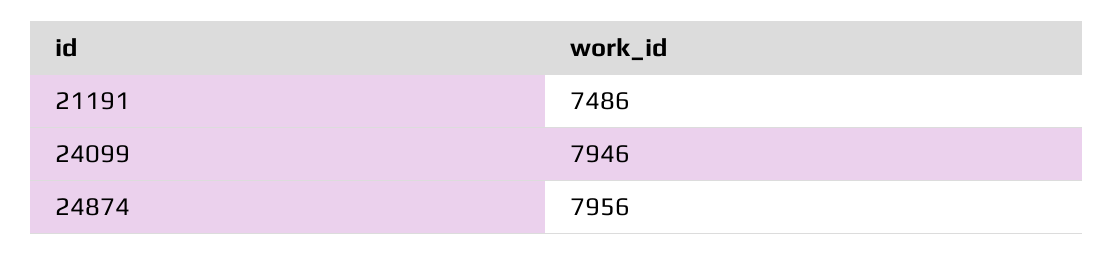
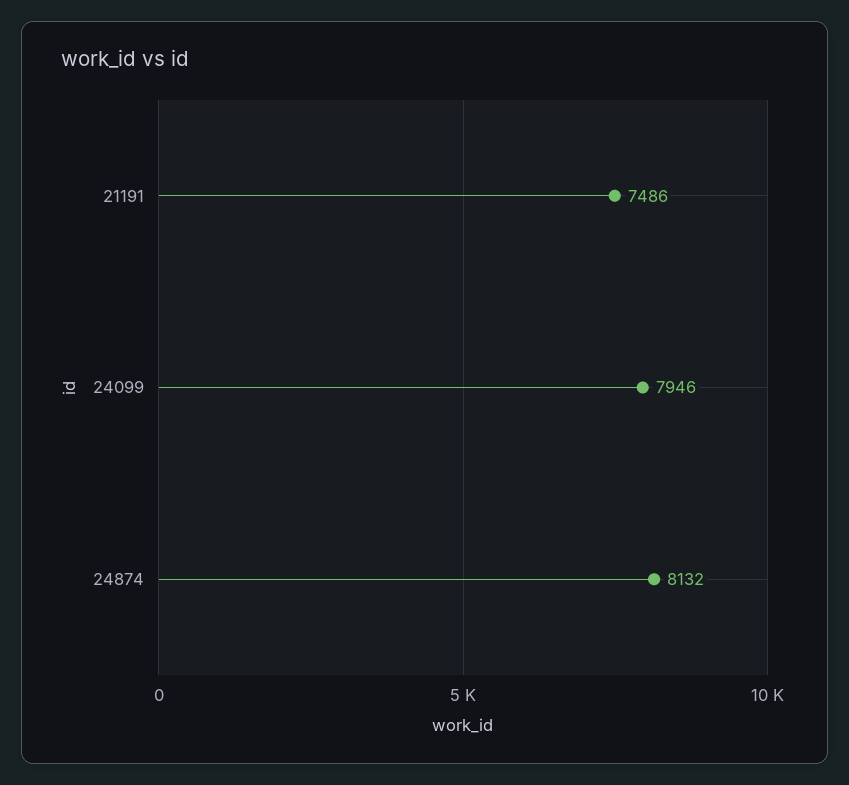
24874: 7956 -> 8132

